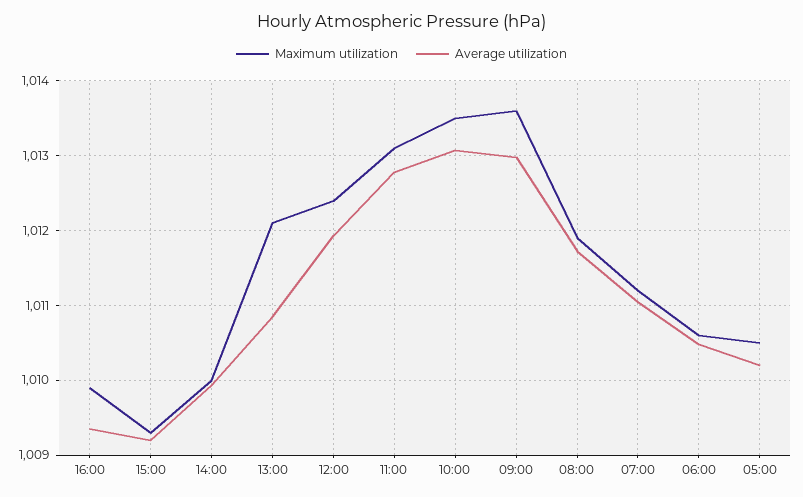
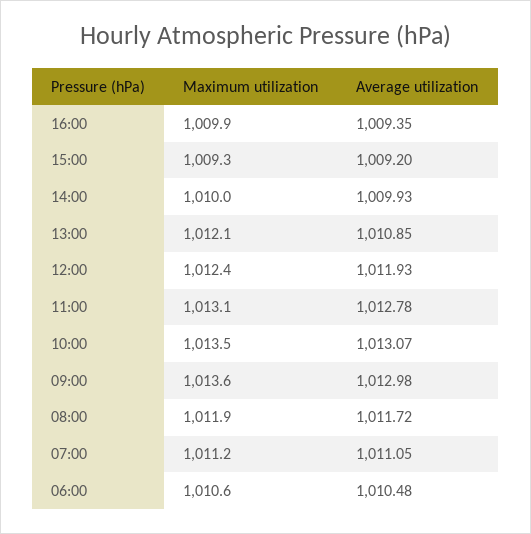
Maximum utilization, 05:00: 1010.5 -> none
Average utilization, 05:00: 1010.2 -> none

